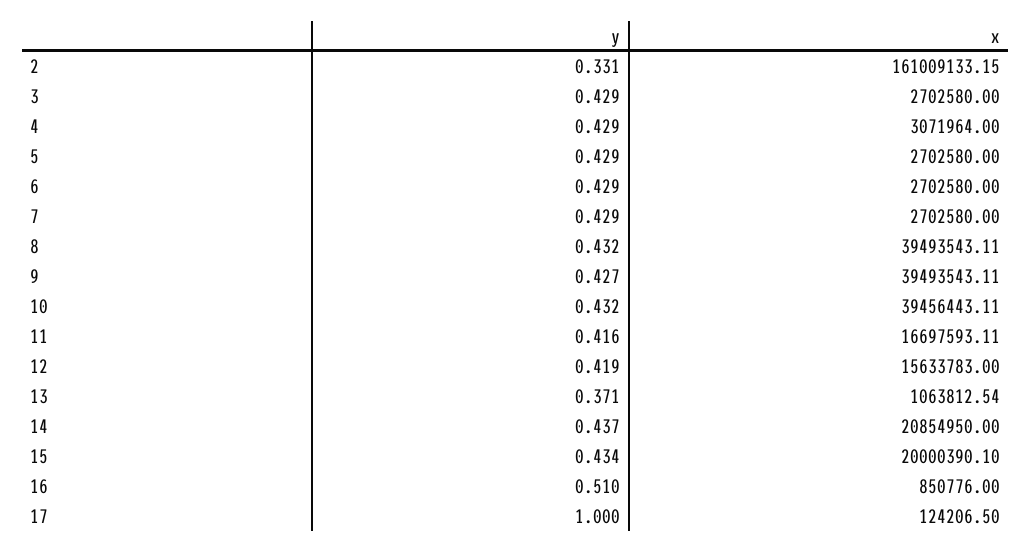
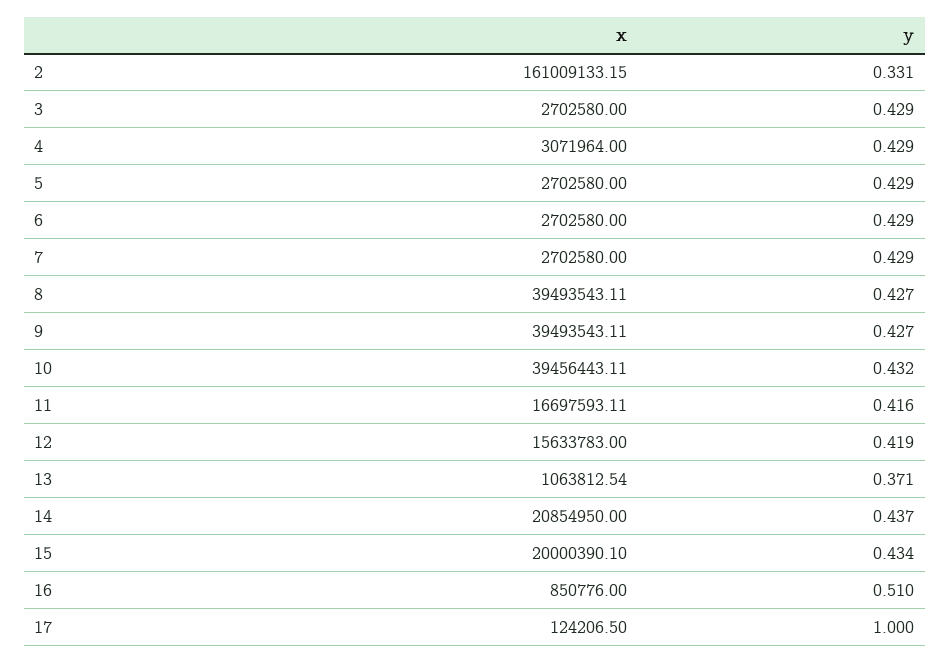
y, 8: 0.432 -> 0.427

